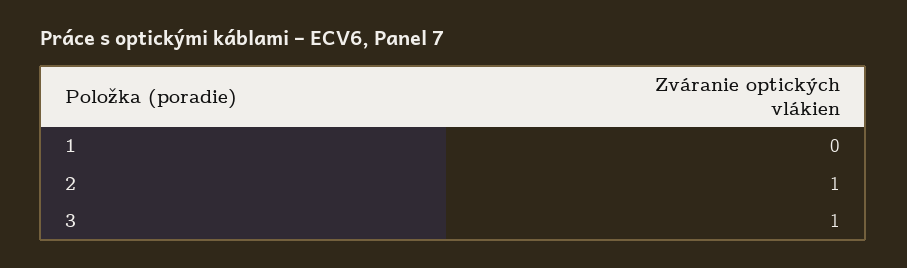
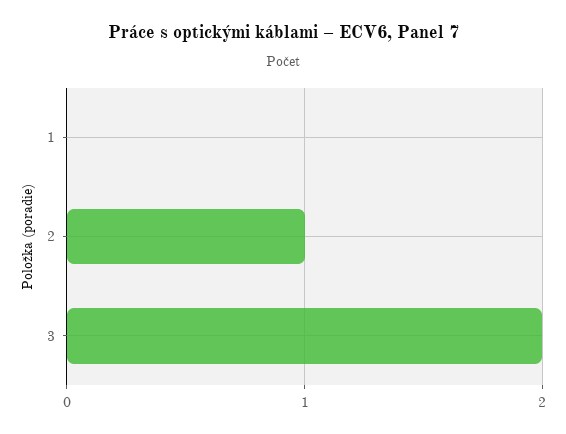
3: 1 -> 2

